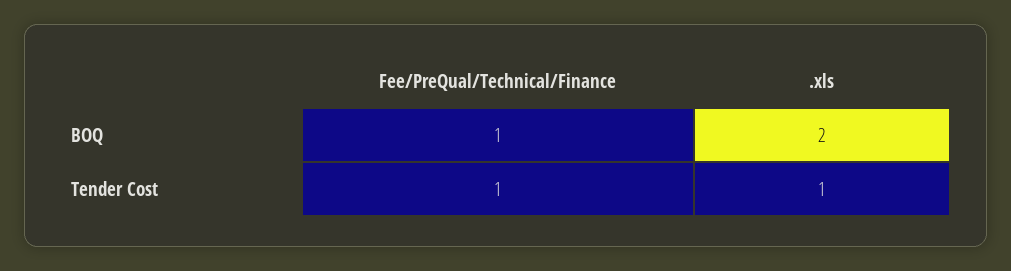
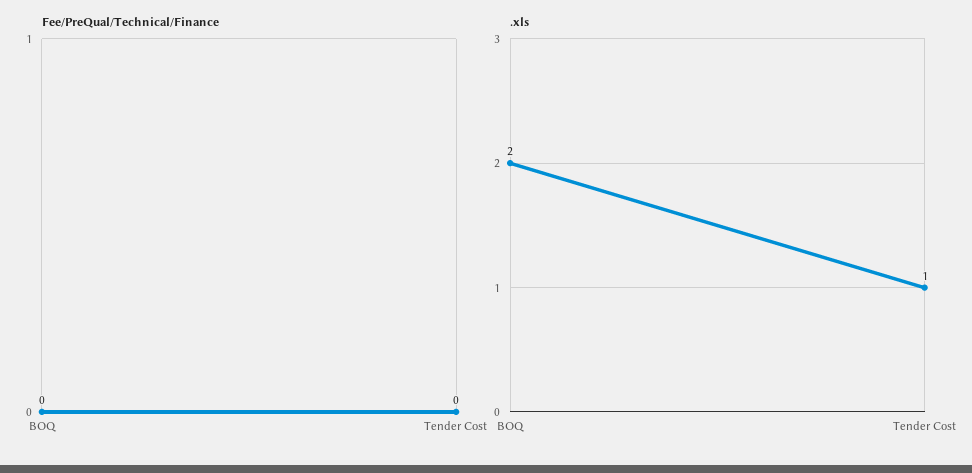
Fee/PreQual/Technical/Finance, BOQ: 1 -> 0
Fee/PreQual/Technical/Finance, Tender Cost: 1 -> 0

